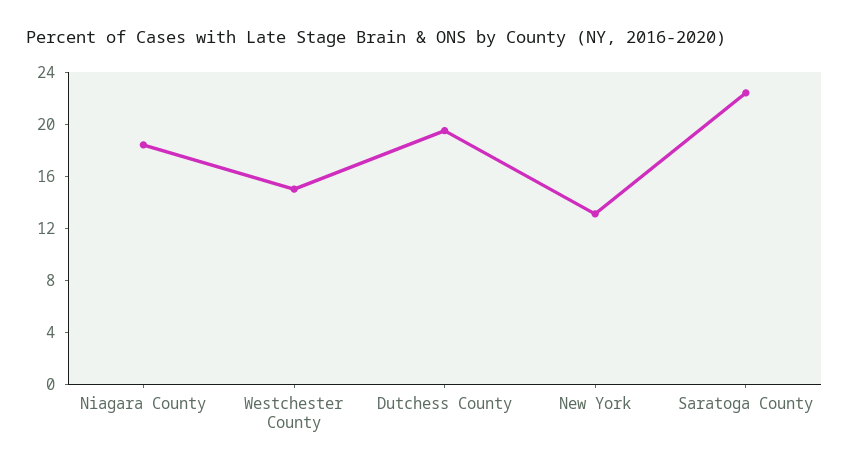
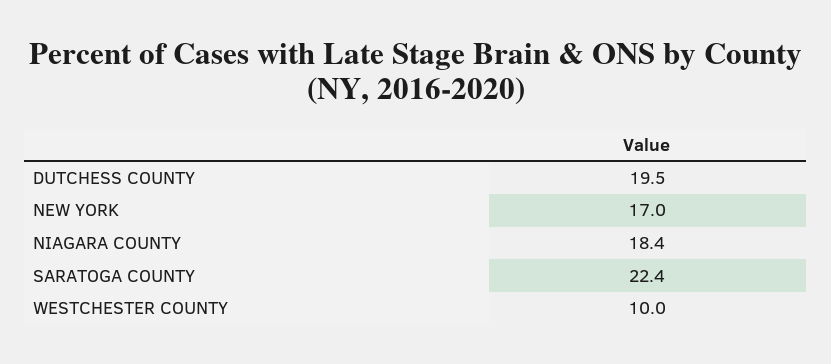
Westchester County: 15 -> 10
New York: 13 -> 17

